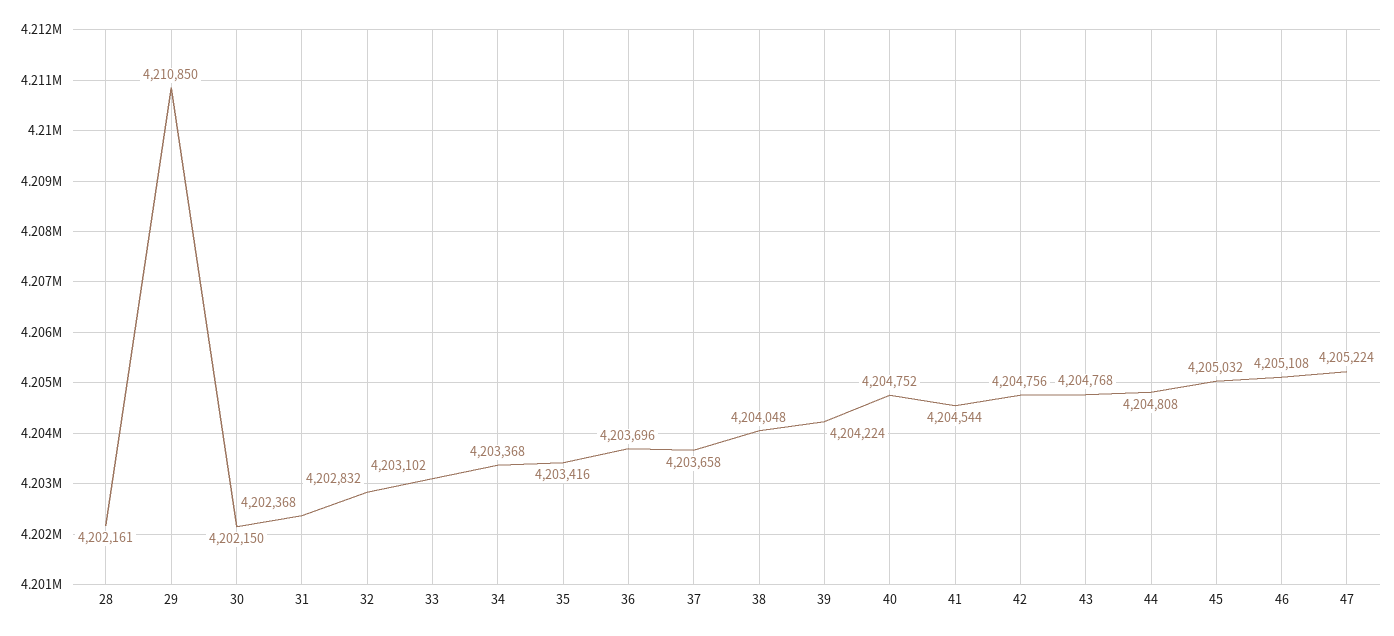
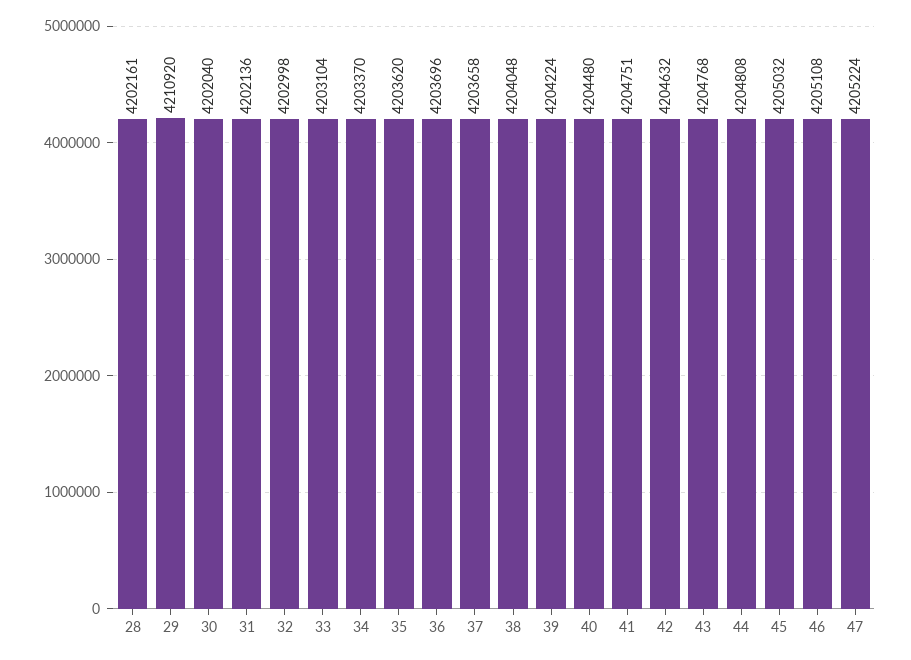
29: 4210850 -> 4210920
30: 4202150 -> 4202040
31: 4202368 -> 4202136
32: 4202832 -> 4202998
33: 4203102 -> 4203104
34: 4203368 -> 4203370
35: 4203416 -> 4203620
40: 4204752 -> 4204480
41: 4204544 -> 4204751
42: 4204756 -> 4204632

